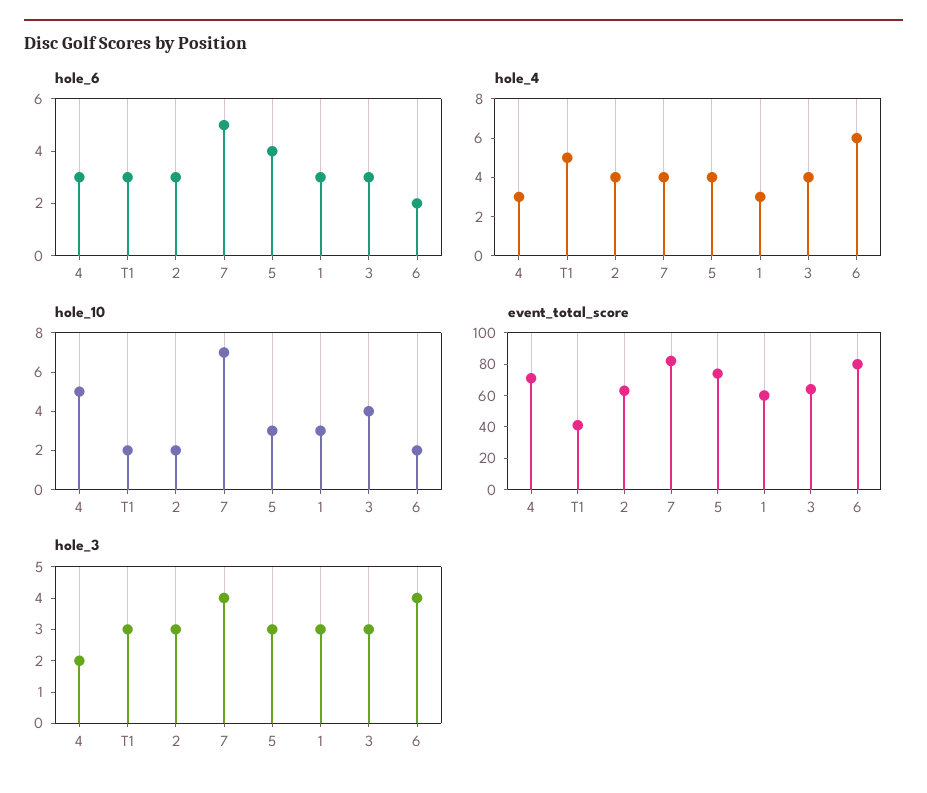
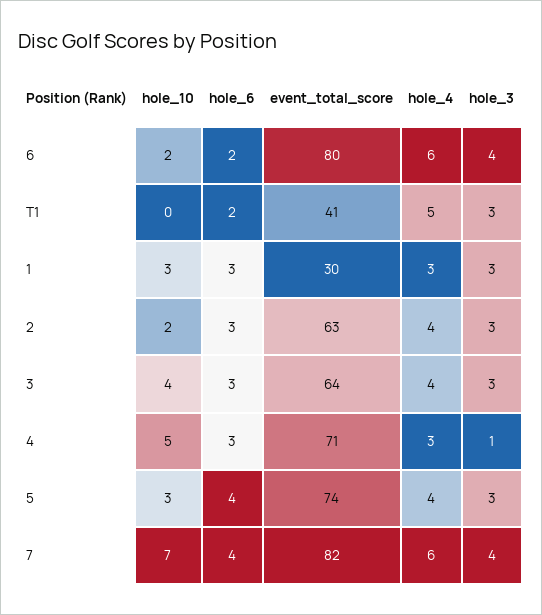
hole_6, T1: 3 -> 2
hole_6, 7: 5 -> 4
hole_4, 7: 4 -> 6
hole_10, T1: 2 -> 0
event_total_score, 1: 60 -> 30
hole_3, 4: 2 -> 1

